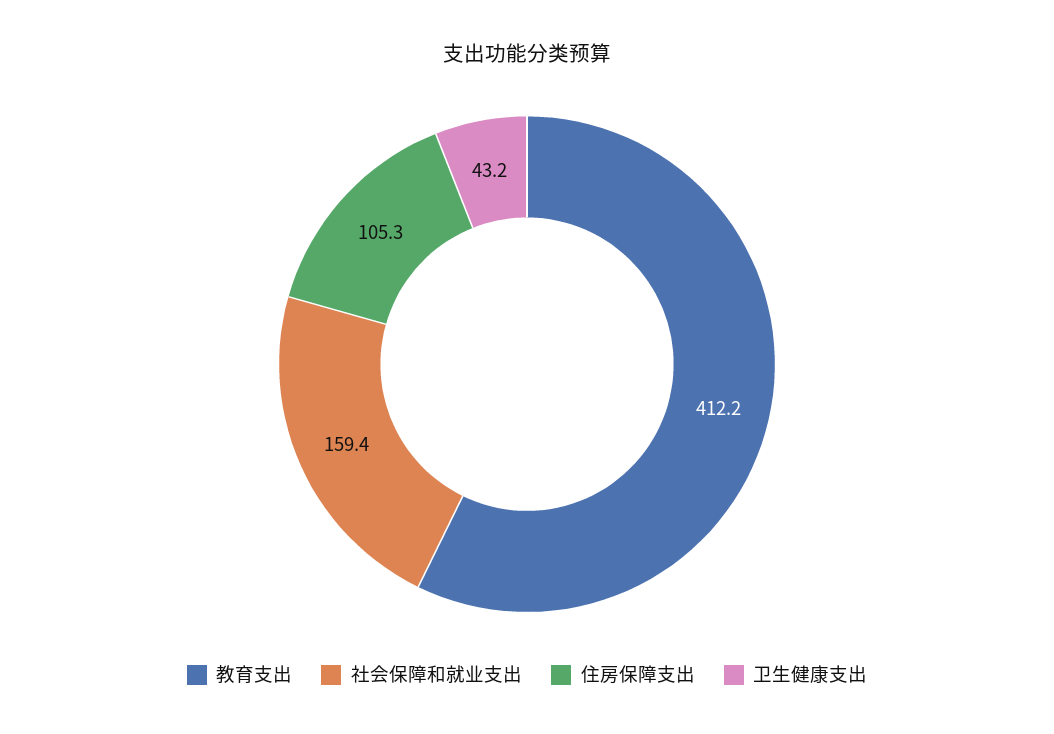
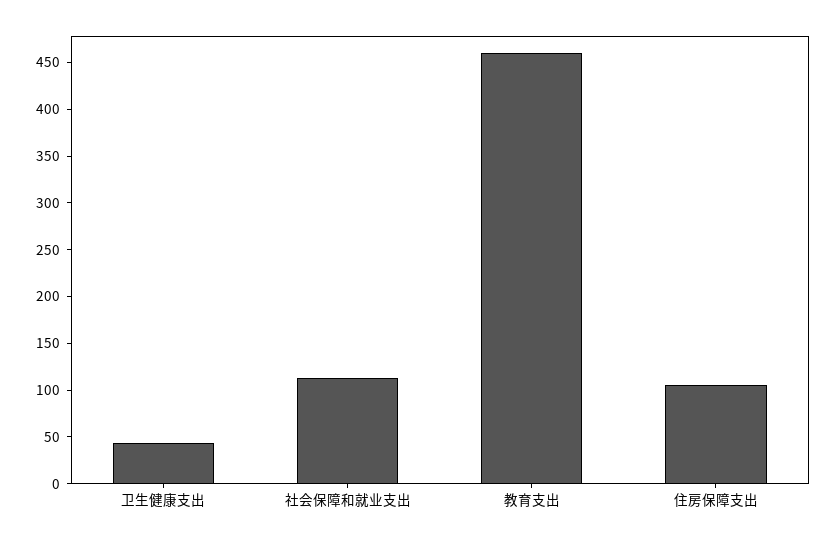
教育支出: 412.2 -> 460
社会保障和就业支出: 159.4 -> 110

